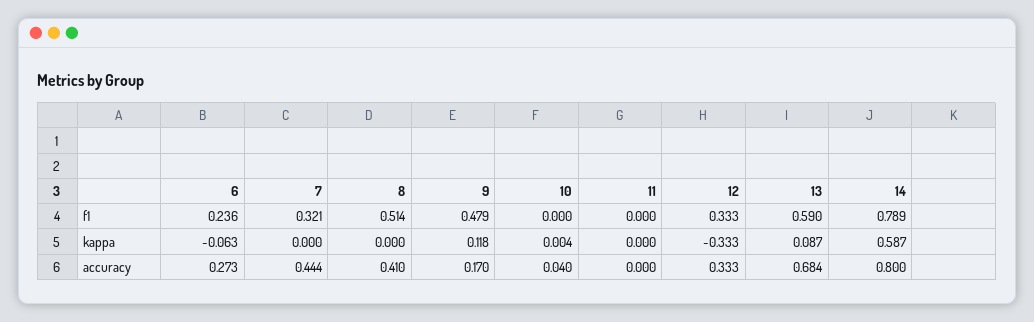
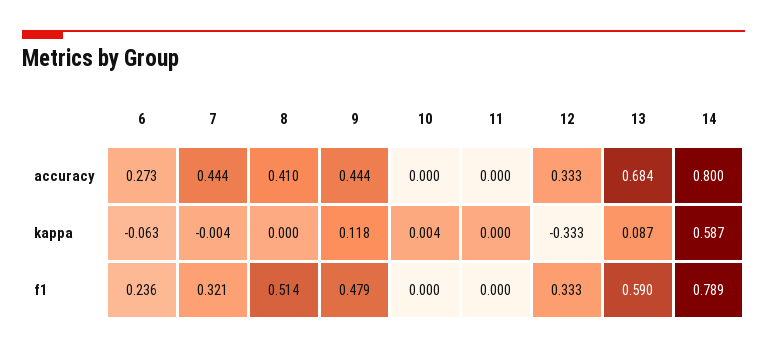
7, kappa: 0 -> -0.004
9, accuracy: 0.17 -> 0.444
10, accuracy: 0.04 -> 0

